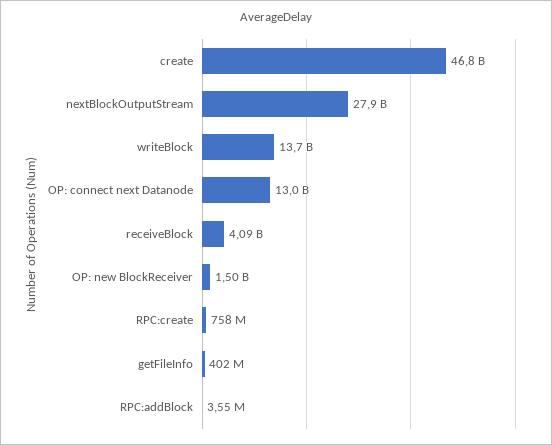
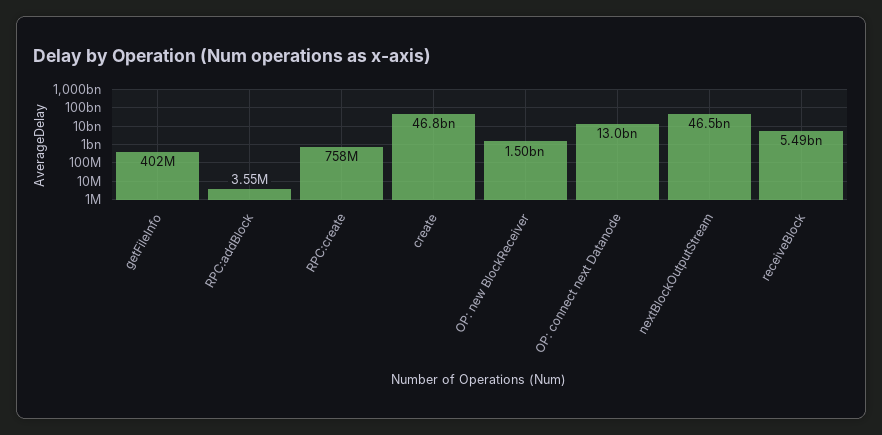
nextBlockOutputStream: 27900000000 -> 46500000000
writeBlock: 13700000000 -> none
receiveBlock: 4090000000 -> 5490000000

